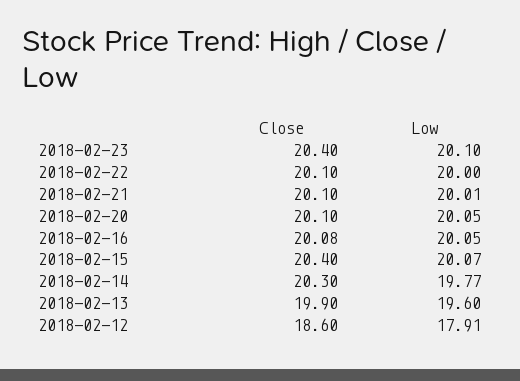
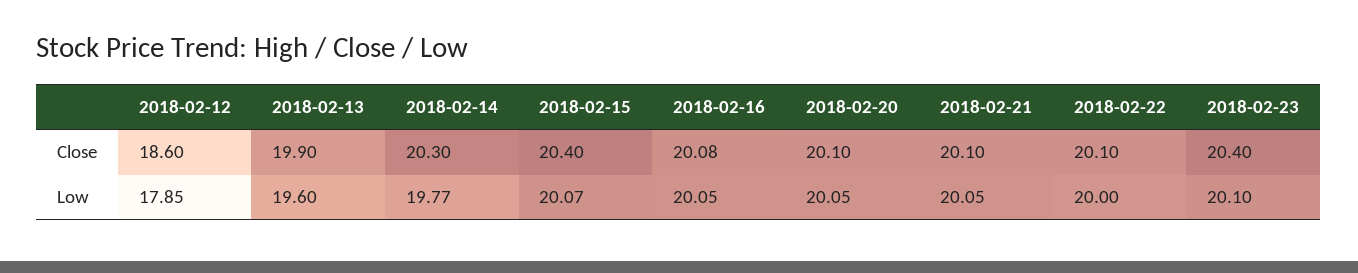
Low, 2018-02-21: 20.01 -> 20.05
Low, 2018-02-12: 17.91 -> 17.85

